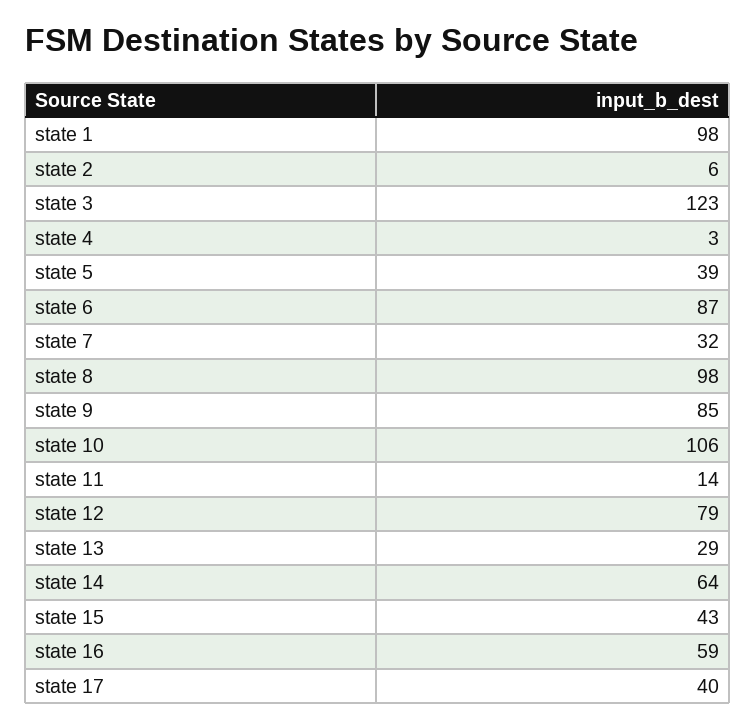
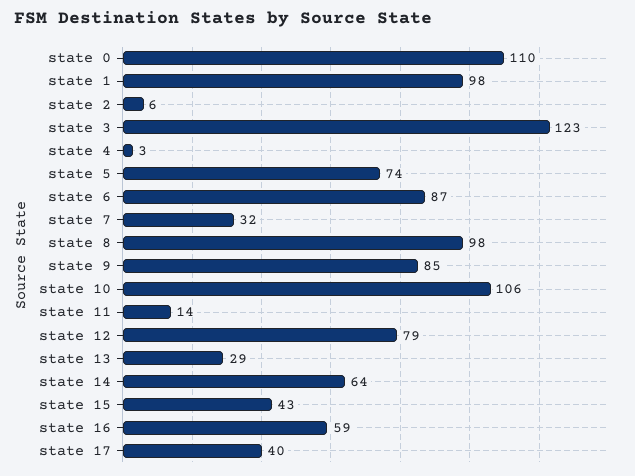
state 5: 39 -> 74
state 0: none -> 110

